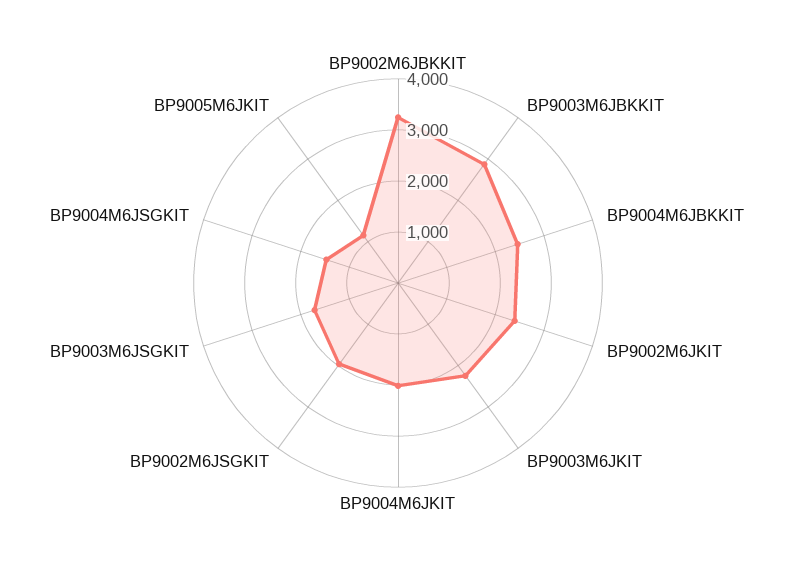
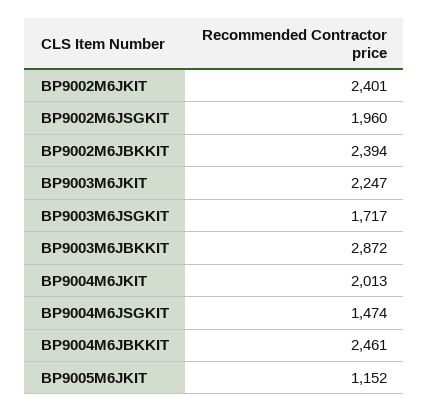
BP9002M6JBKKIT: 3200 -> 2394

